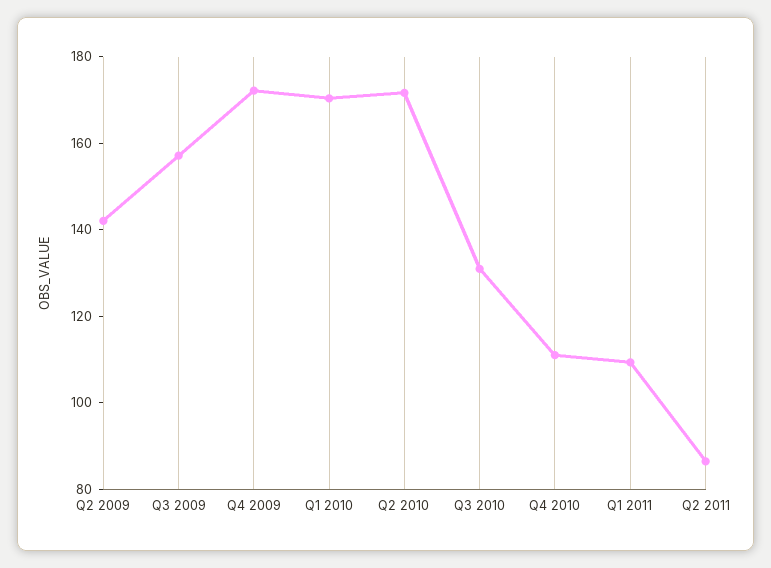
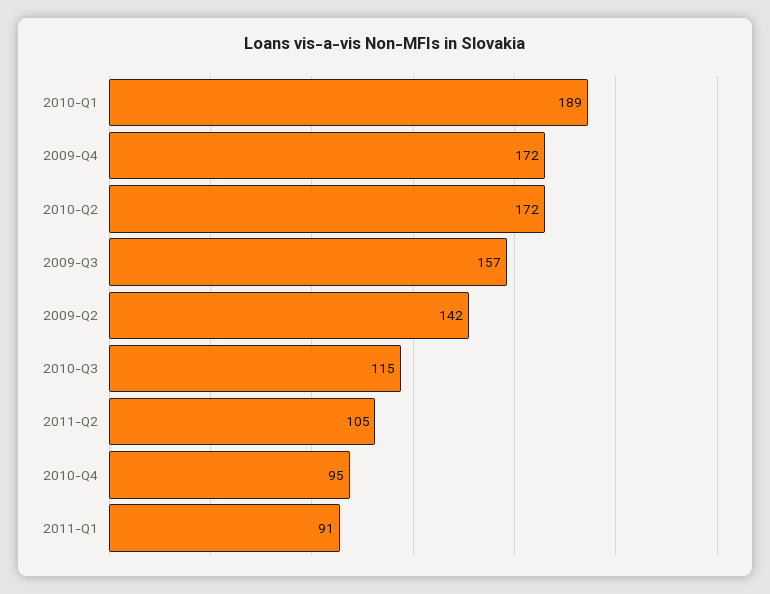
Q1 2010: 170 -> 189
Q3 2010: 130 -> 115
Q4 2010: 110 -> 95
Q1 2011: 110 -> 91
Q2 2011: 85 -> 105

